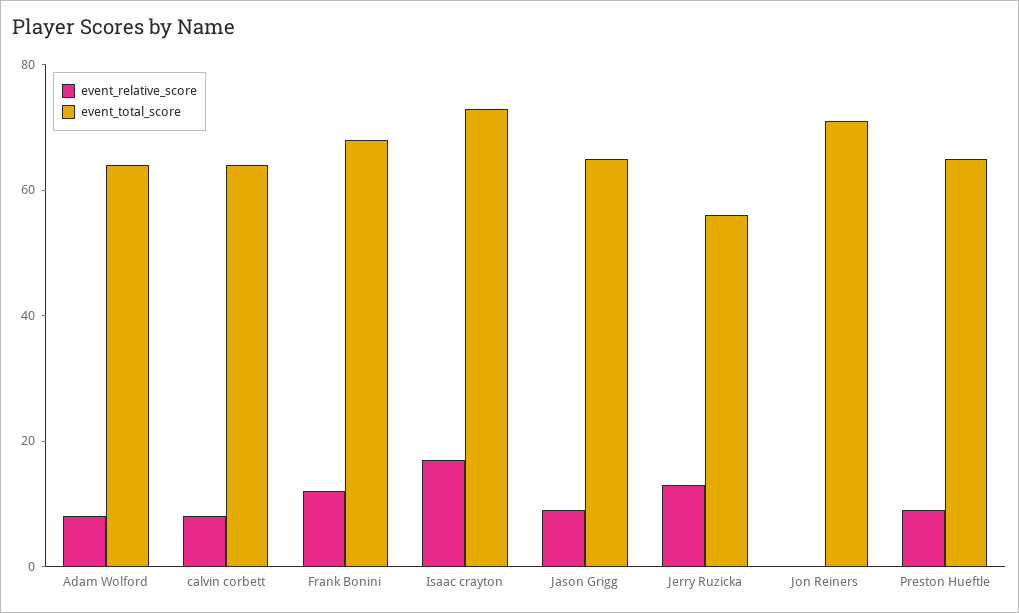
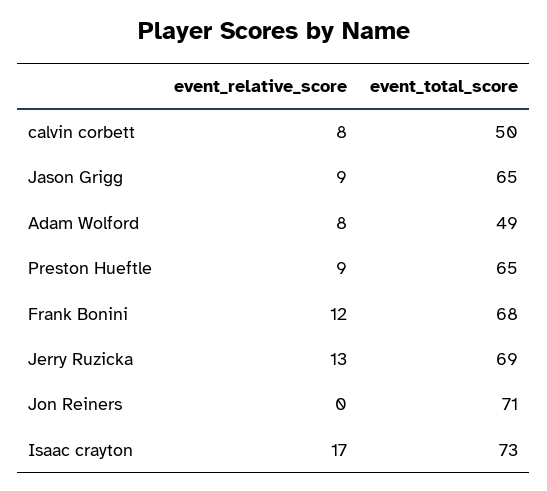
event_total_score, Adam Wolford: 65 -> 49
event_total_score, calvin corbett: 65 -> 50
event_total_score, Jerry Ruzicka: 55 -> 69

